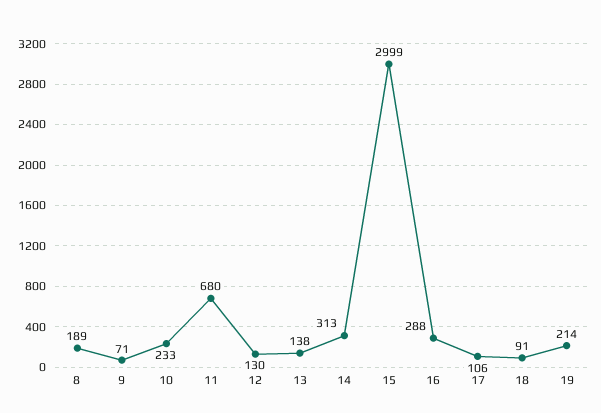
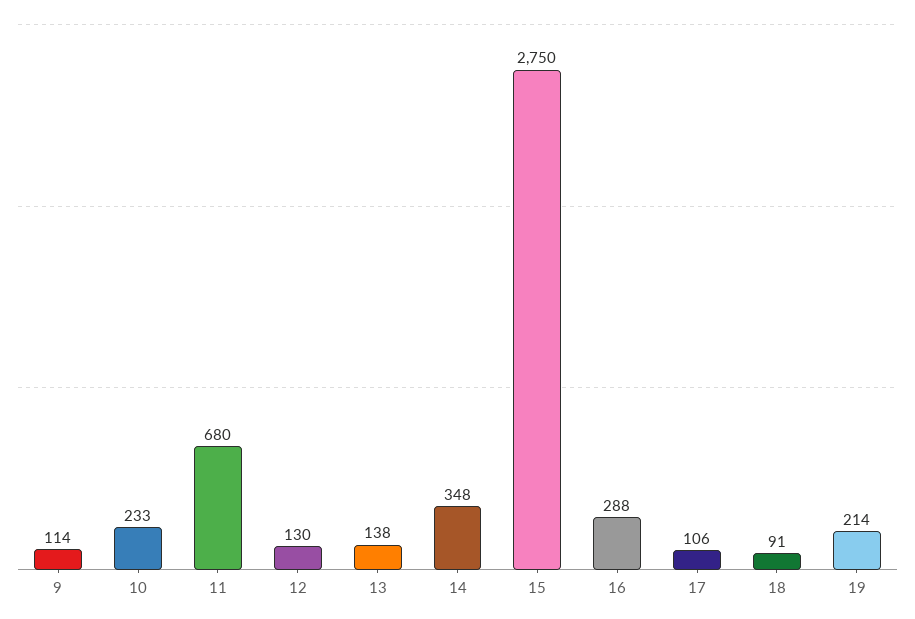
8: 189 -> none
9: 71 -> 114
14: 313 -> 348
15: 2999 -> 2750

